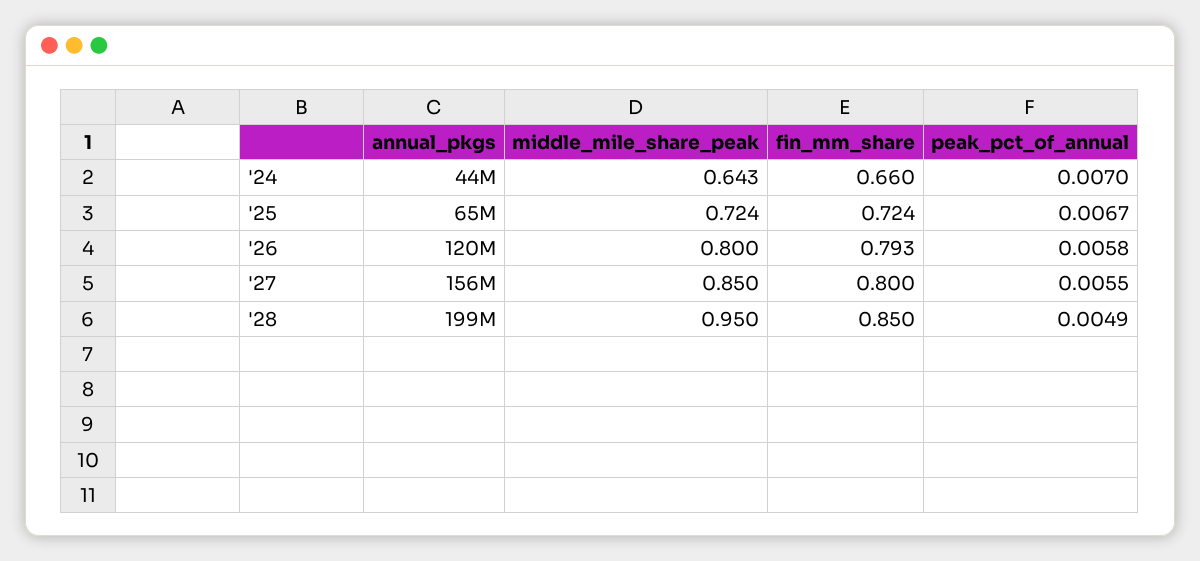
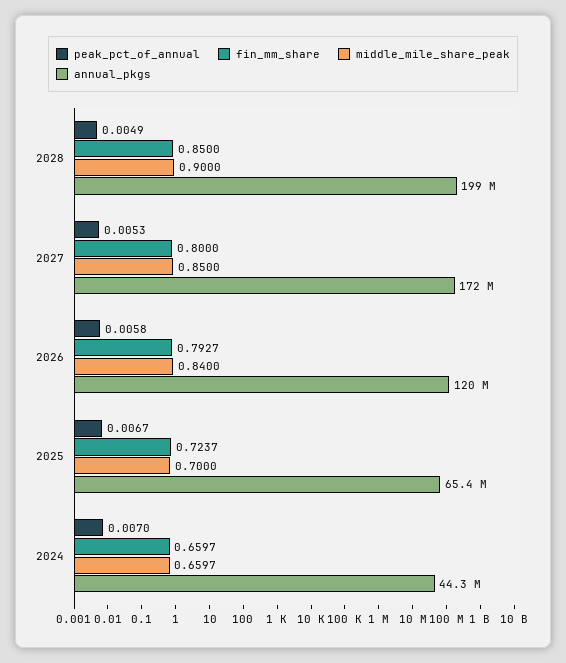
middle_mile_share_peak, '24: 0.643 -> 0.6597
middle_mile_share_peak, '25: 0.724 -> 0.7
middle_mile_share_peak, '26: 0.8 -> 0.84
annual_pkgs, '27: 156000000 -> 172000000
peak_pct_of_annual, '27: 0.0055 -> 0.0053
middle_mile_share_peak, '28: 0.95 -> 0.9

